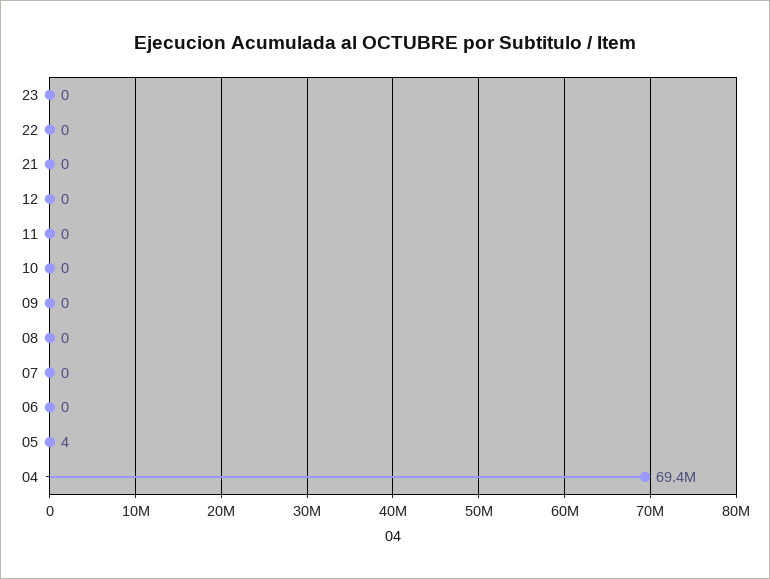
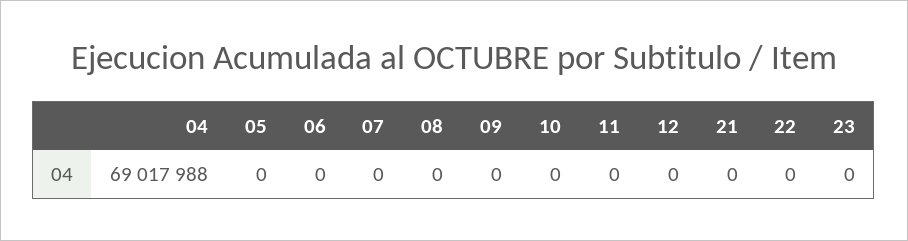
05: 4 -> 0
04: 69400000 -> 69017988

